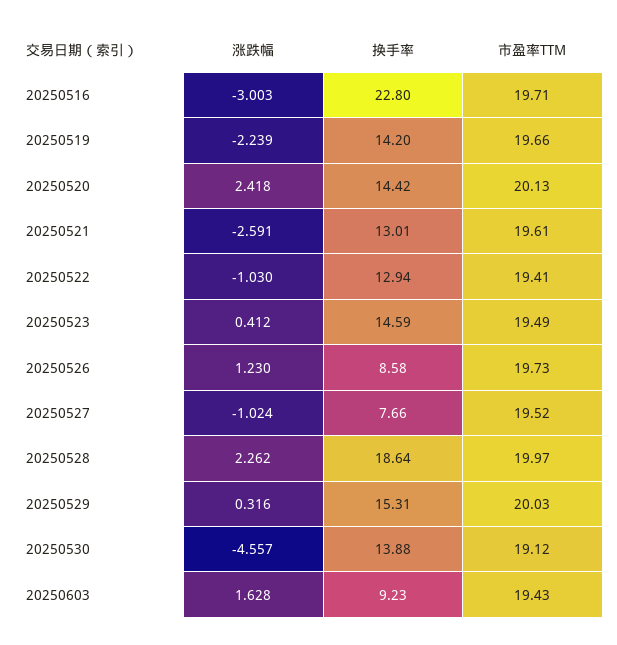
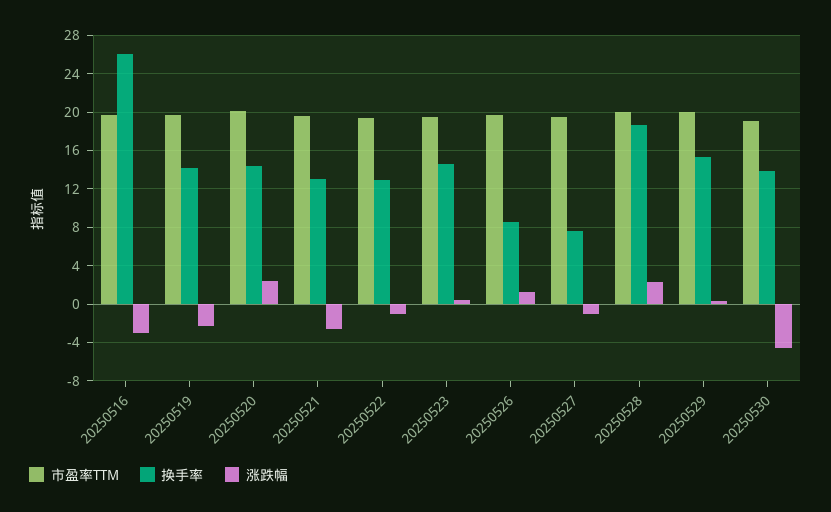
换手率, 20250516: 22.8 -> 26
涨跌幅, 20250603: 1.628 -> none
换手率, 20250603: 9.23 -> none
市盈率TTM, 20250603: 19.43 -> none

